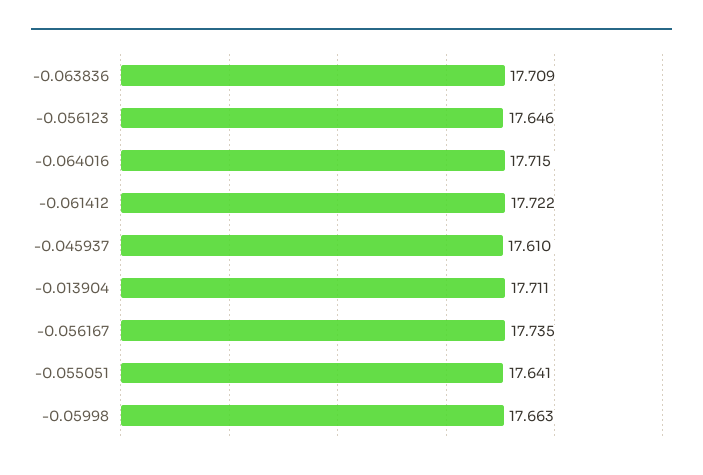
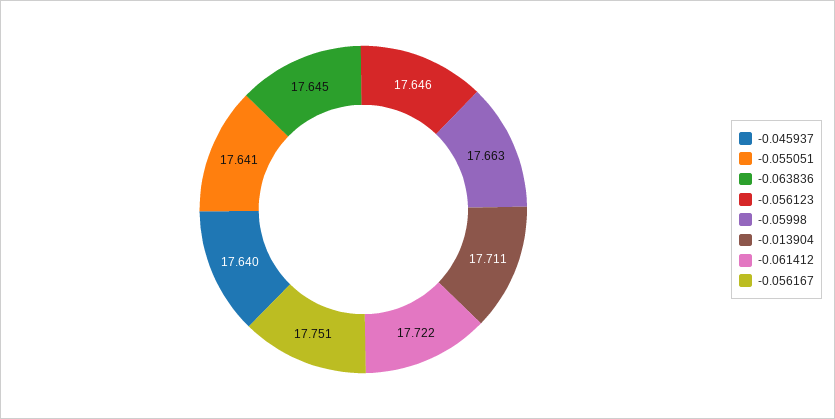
-0.063836: 17.709 -> 17.645
-0.064016: 17.715 -> none
-0.045937: 17.61 -> 17.64
-0.056167: 17.735 -> 17.751

